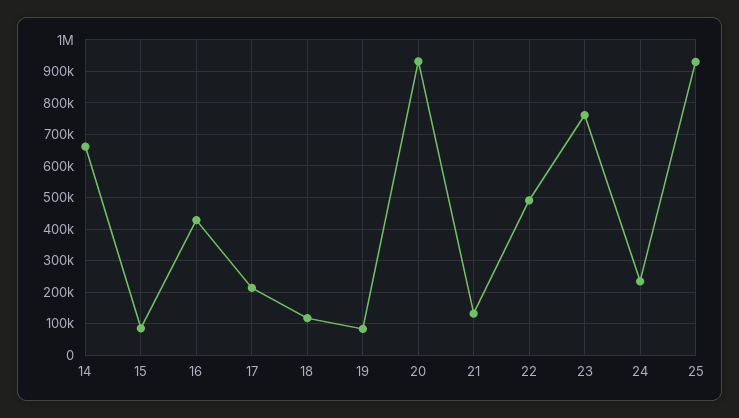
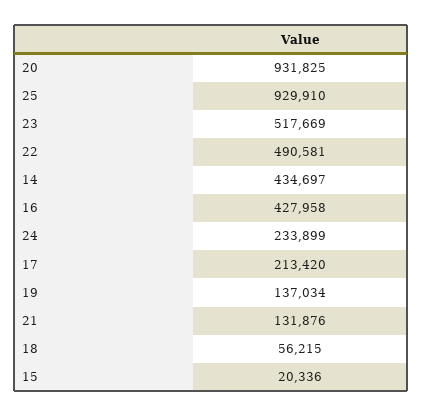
14: 660000 -> 434697
15: 80000 -> 20336
18: 120000 -> 56215
19: 80000 -> 137034
23: 760000 -> 517669

